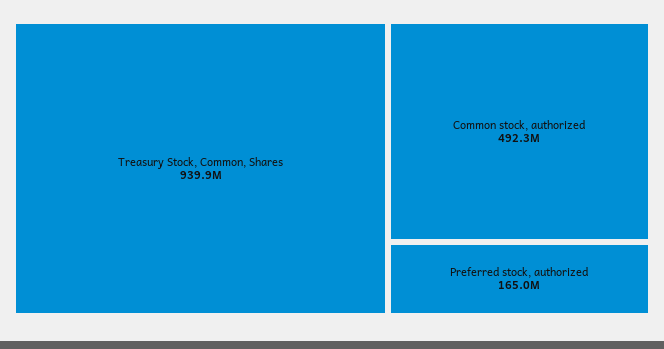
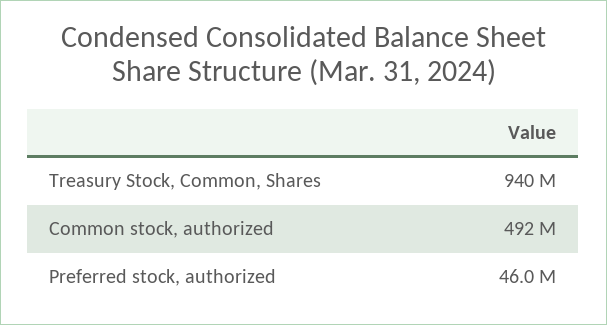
Preferred stock, authorized: 165000000 -> 46000000

